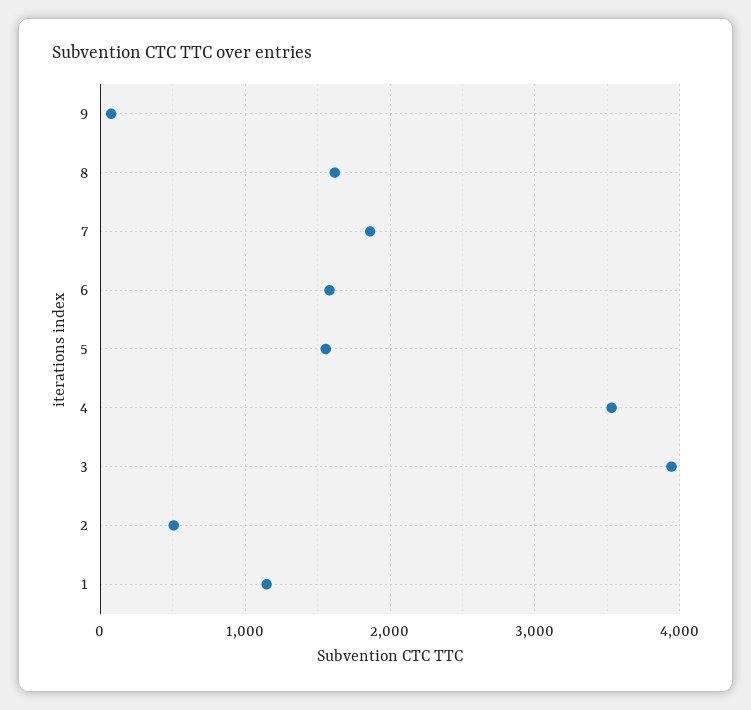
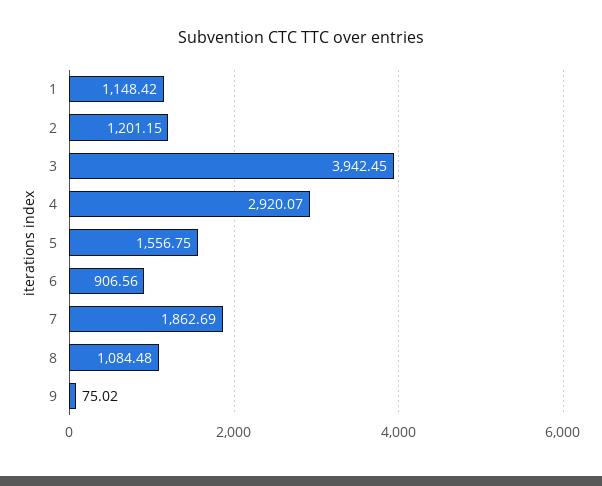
8: 1600 -> 1084.48
6: 1600 -> 906.56
4: 3500 -> 2920.07
2: 500 -> 1201.15

